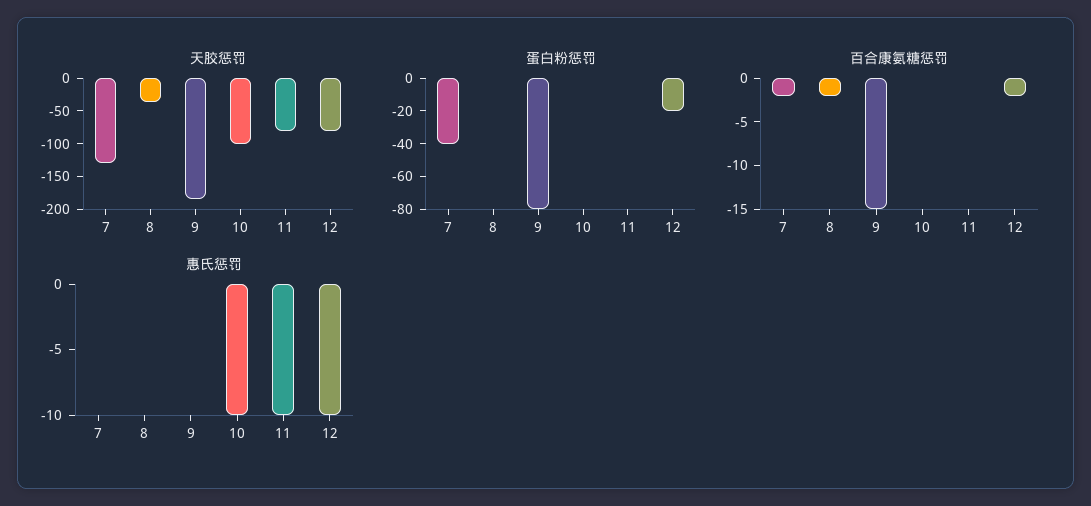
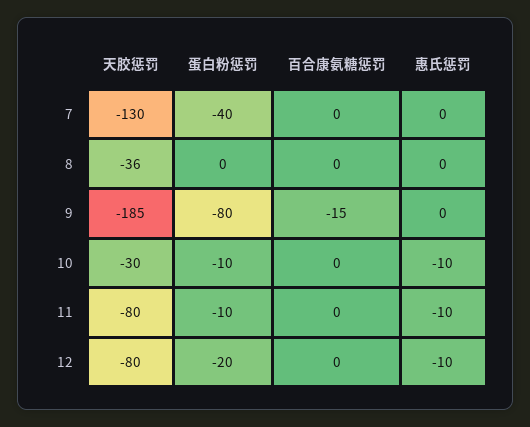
天胶惩罚, 10: -100 -> -30
蛋白粉惩罚, 10: 0 -> -10
蛋白粉惩罚, 11: 0 -> -10
百合康氨糖惩罚, 7: -2 -> 0
百合康氨糖惩罚, 8: -2 -> 0
百合康氨糖惩罚, 12: -2 -> 0

